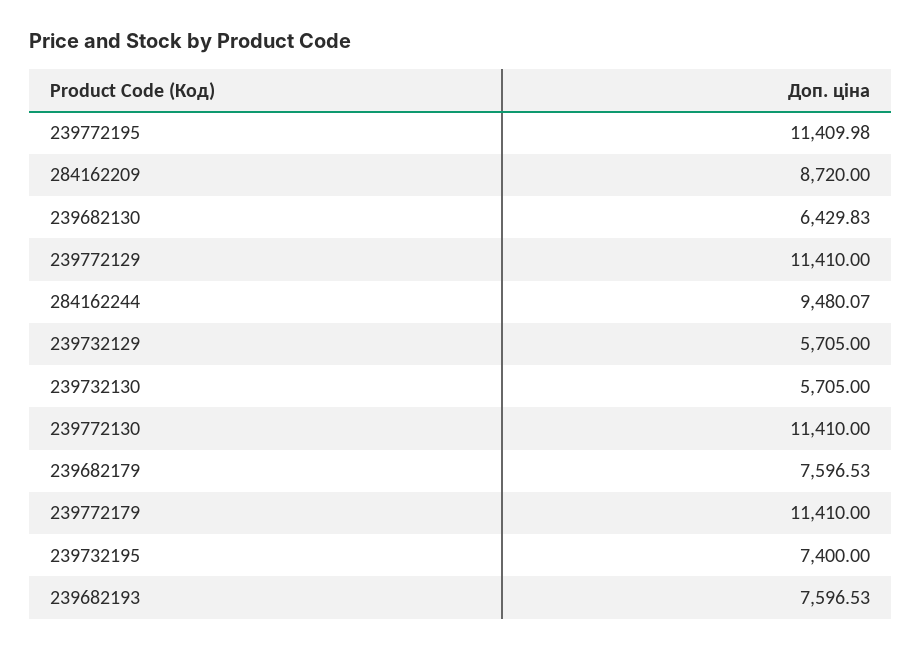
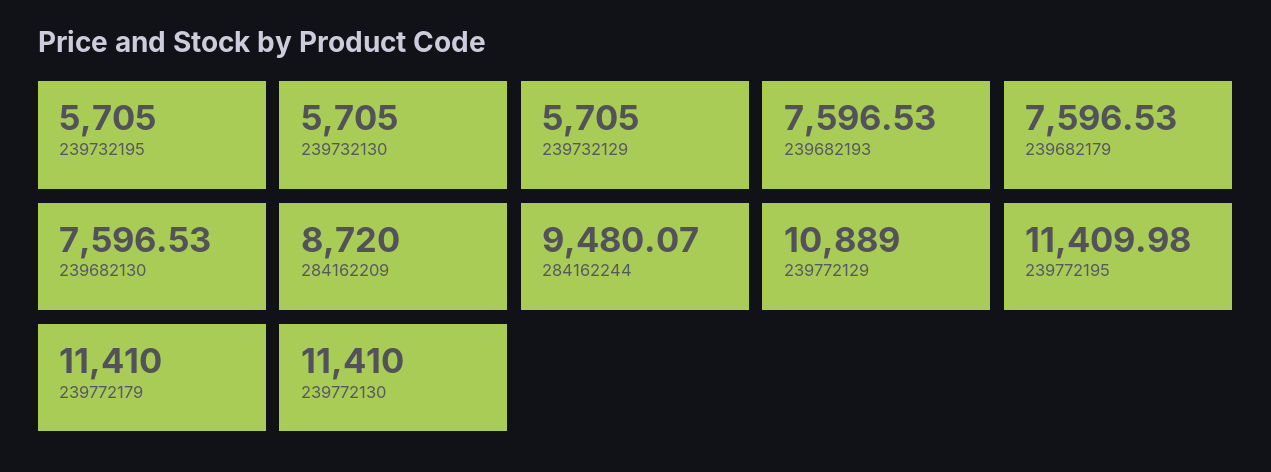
239682130: 6429.83 -> 7596.53
239772129: 11410 -> 10889
239732195: 7400 -> 5705

